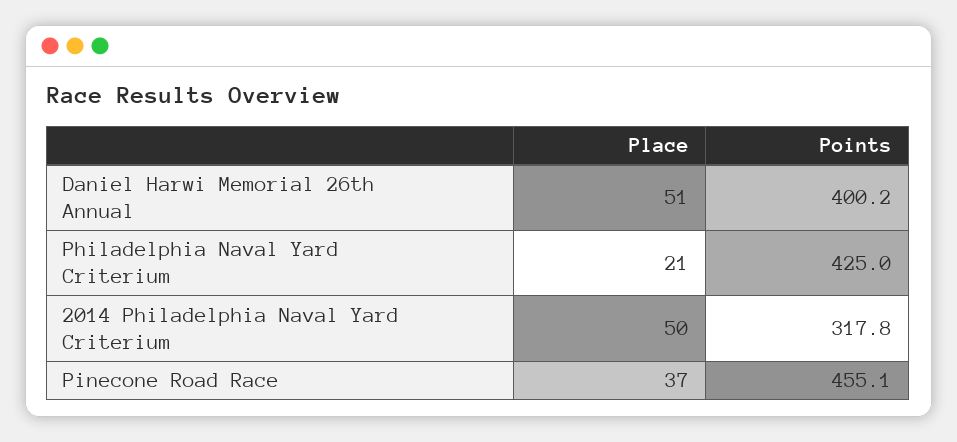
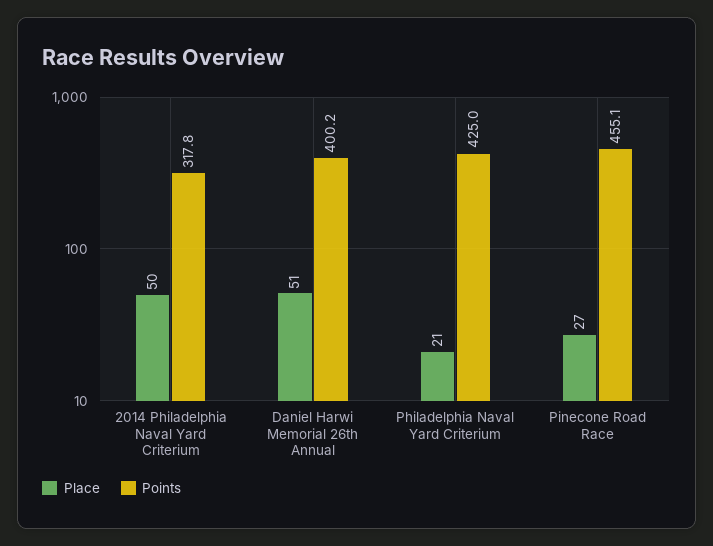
Place, Pinecone Road Race: 37 -> 27

